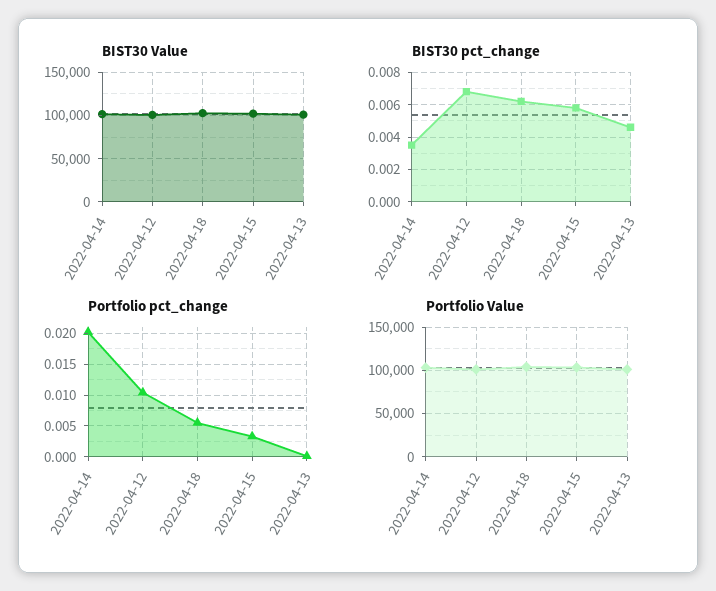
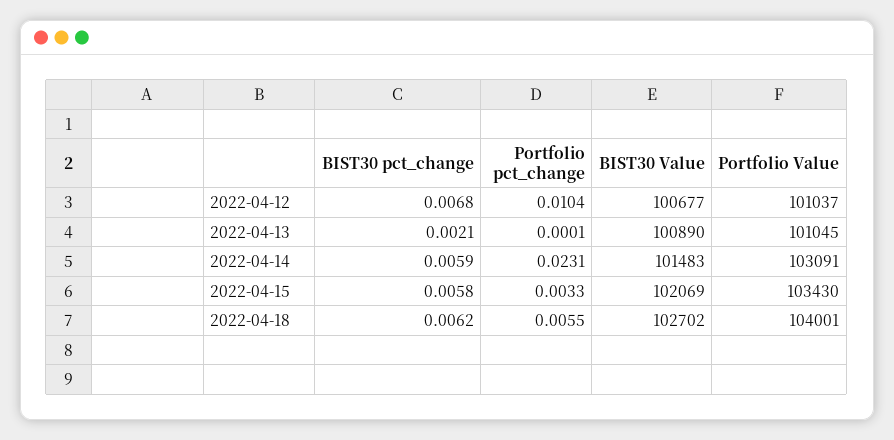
BIST30 pct_change, 2022-04-14: 0.0035 -> 0.0059
BIST30 pct_change, 2022-04-13: 0.0045 -> 0.0021
Portfolio pct_change, 2022-04-14: 0.02 -> 0.0231

